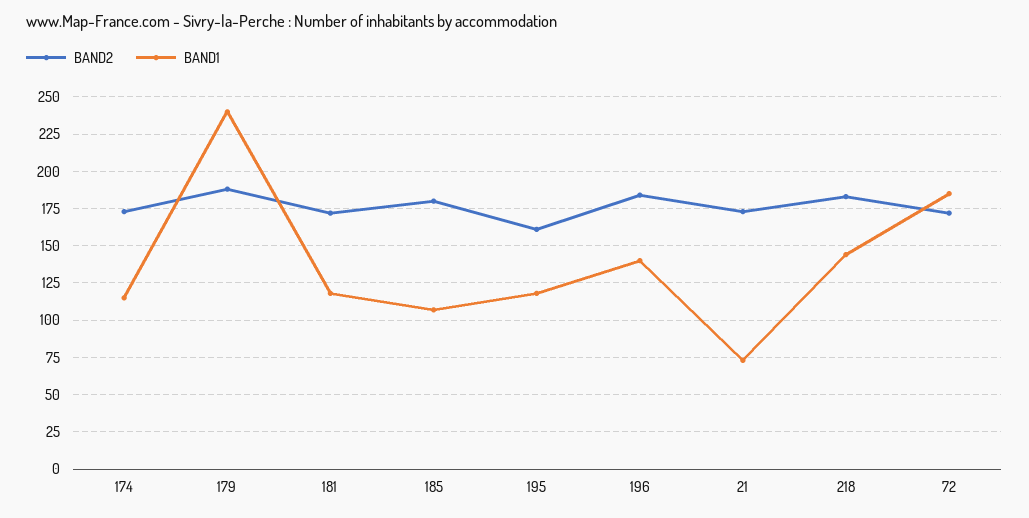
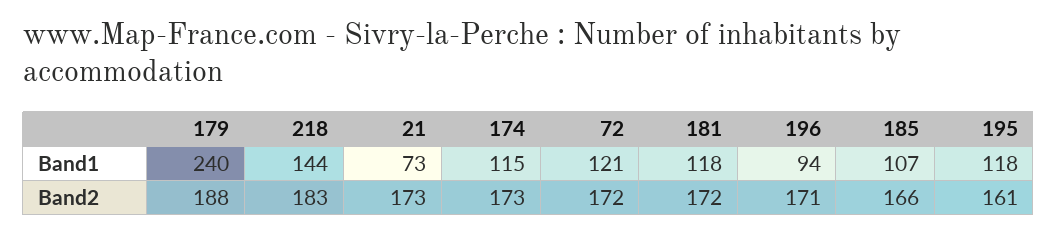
BAND2, 185: 180 -> 166
BAND2, 196: 185 -> 171
BAND1, 196: 140 -> 94
BAND1, 72: 185 -> 121

